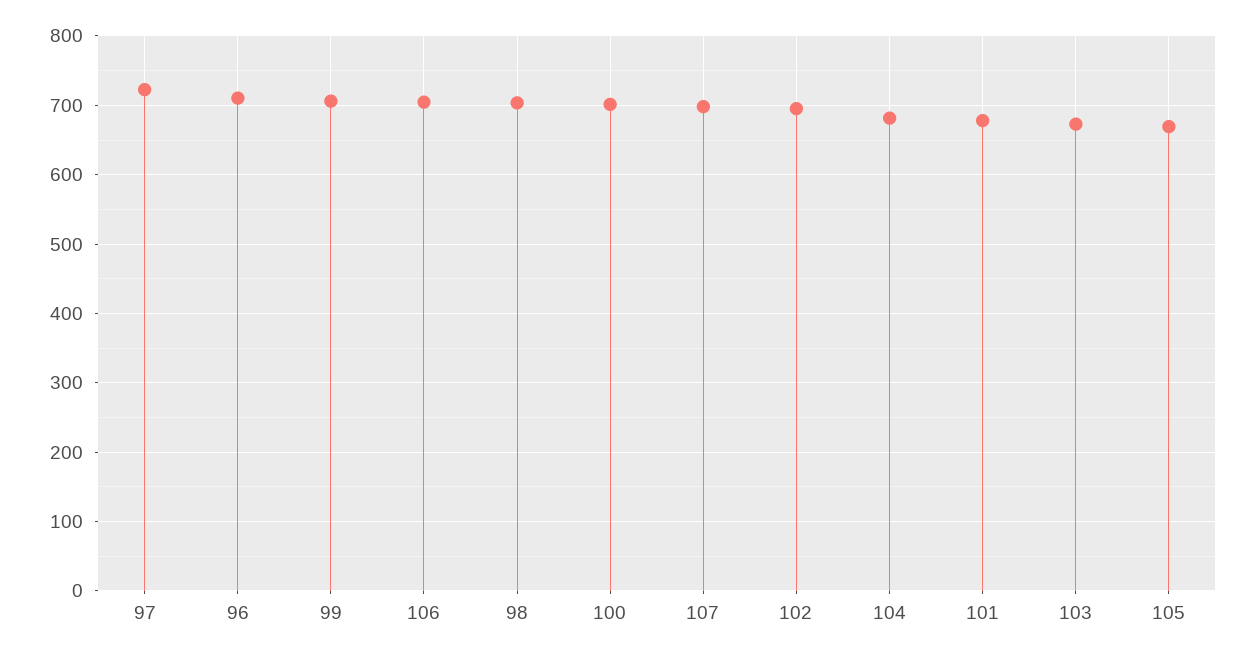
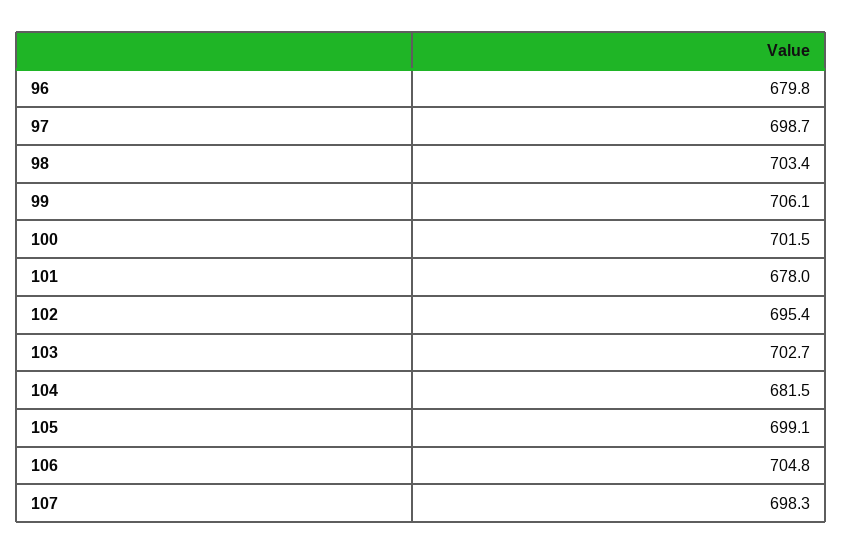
97: 720 -> 698.7
96: 710 -> 679.8
103: 670 -> 702.7
105: 670 -> 699.1

